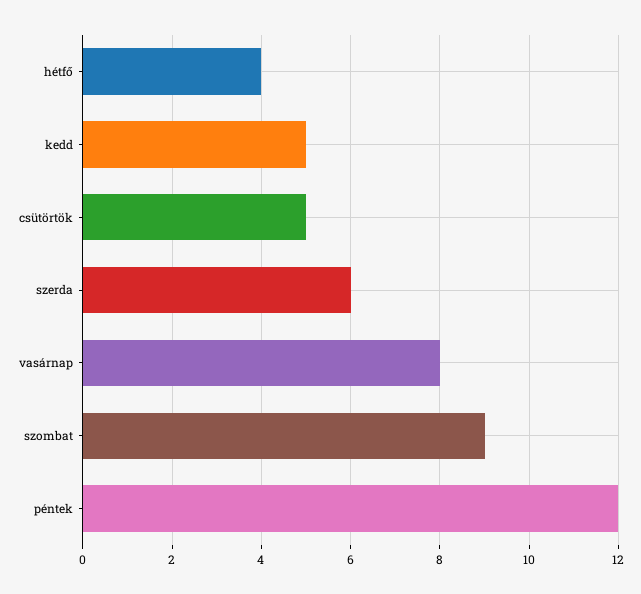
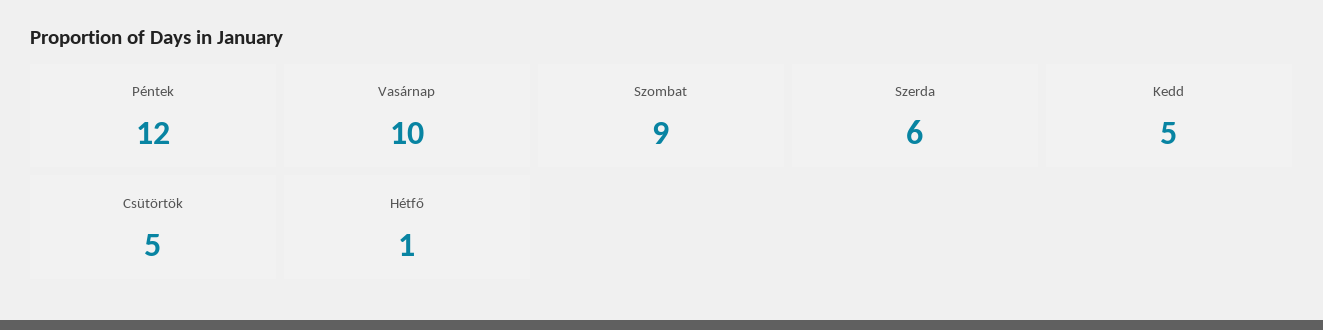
hétfő: 4 -> 1
vasárnap: 8 -> 10

